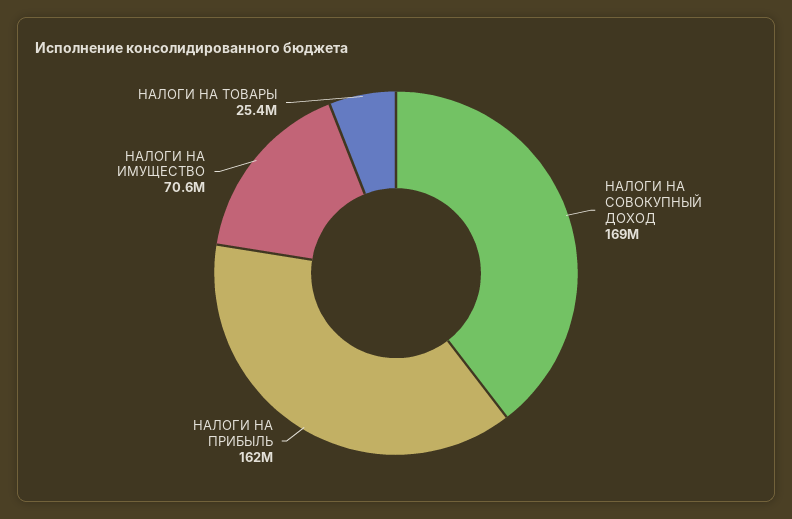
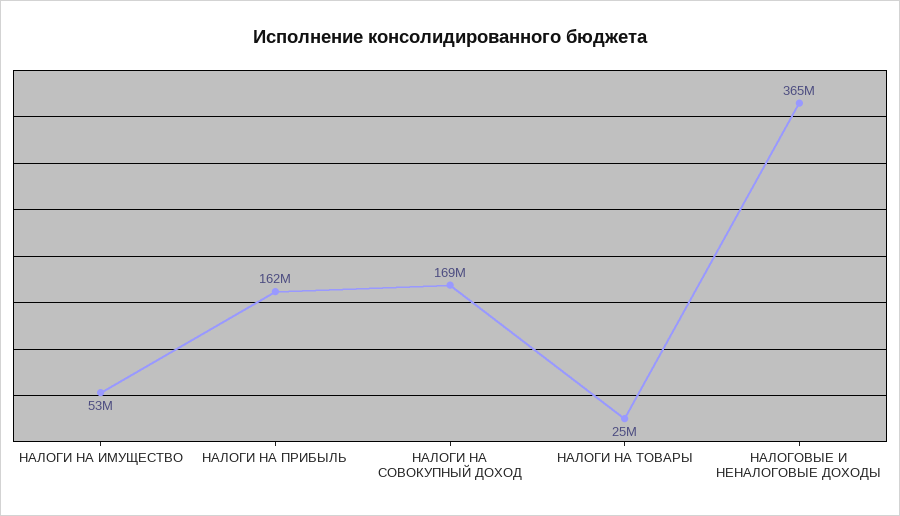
НАЛОГИ НА ИМУЩЕСТВО: 70600000 -> 53000000
НАЛОГОВЫЕ И НЕНАЛОГОВЫЕ ДОХОДЫ: none -> 365000000

